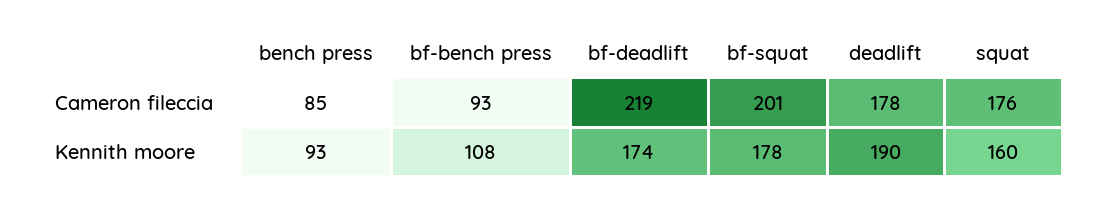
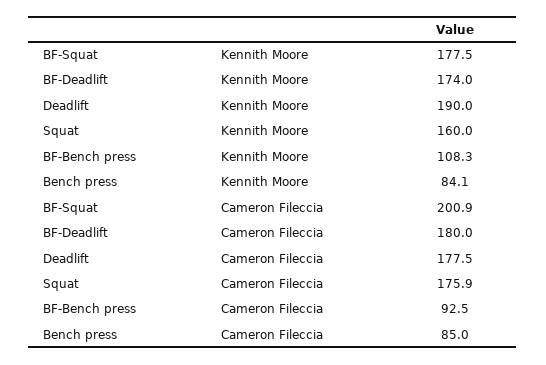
bf-deadlift, Cameron fileccia: 219 -> 180
bench press, Kennith moore: 93 -> 84.1

